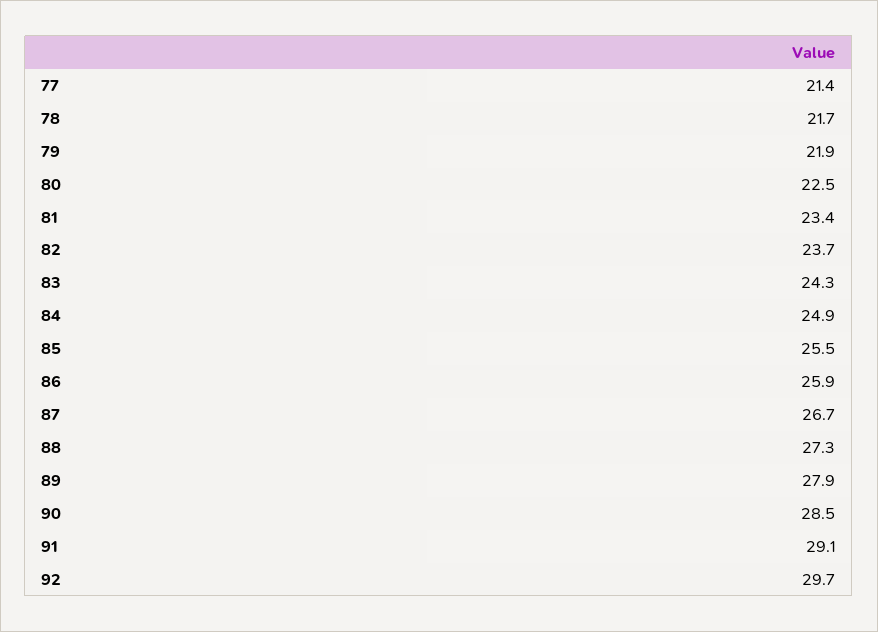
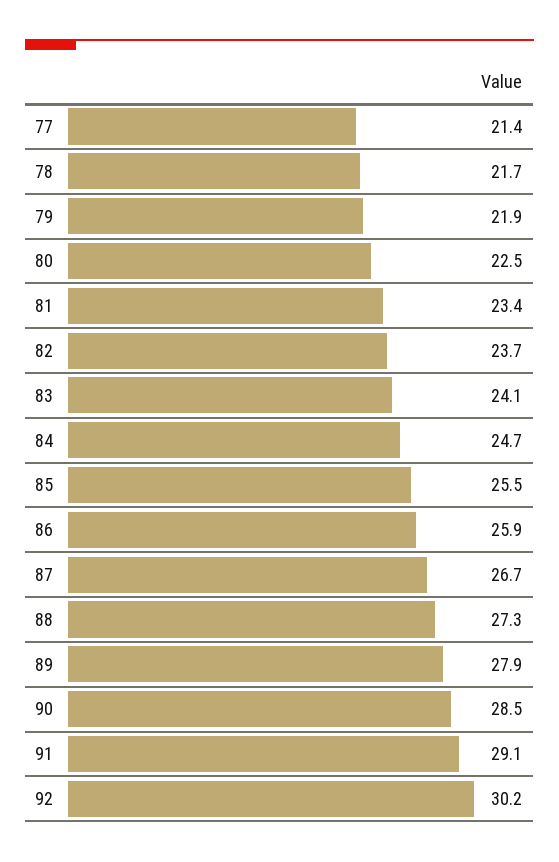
83: 24.3 -> 24.1
84: 24.9 -> 24.7
92: 29.7 -> 30.2

